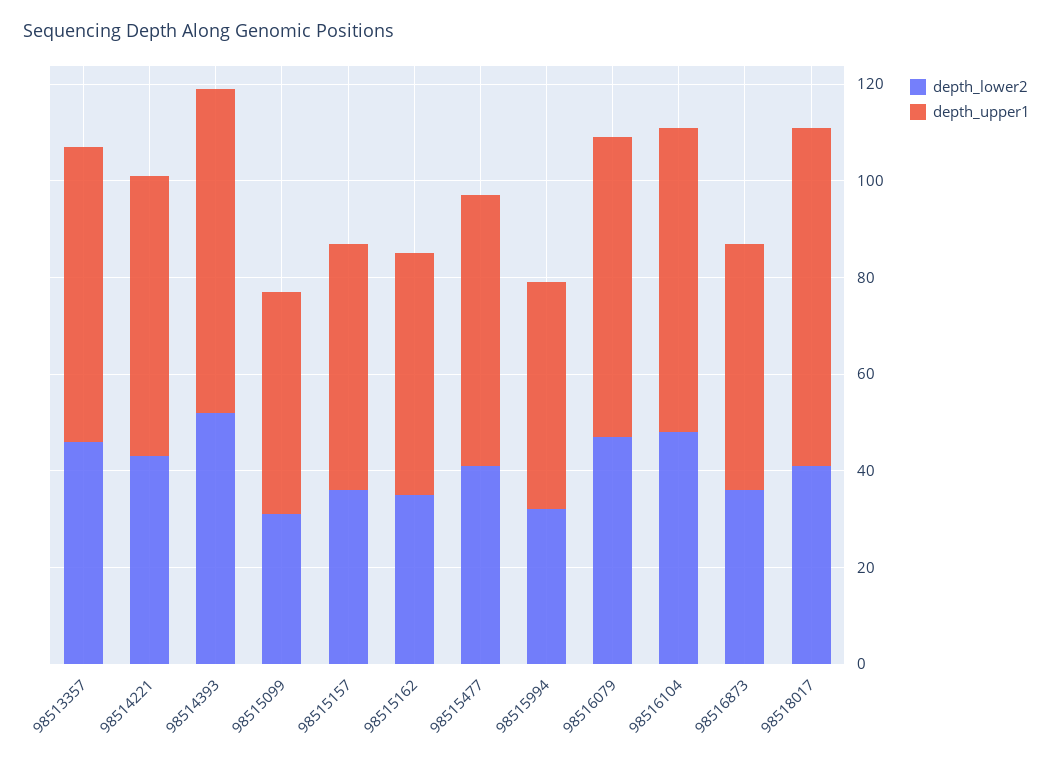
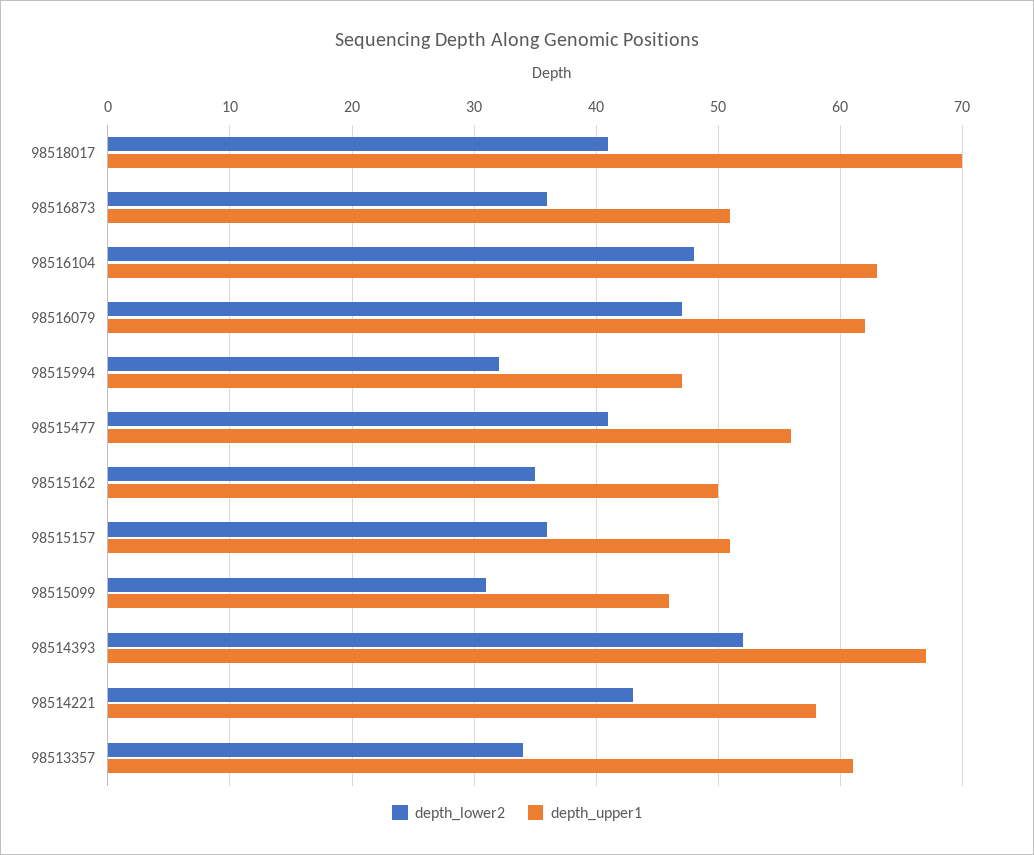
depth_lower2, 98513357: 45 -> 34

